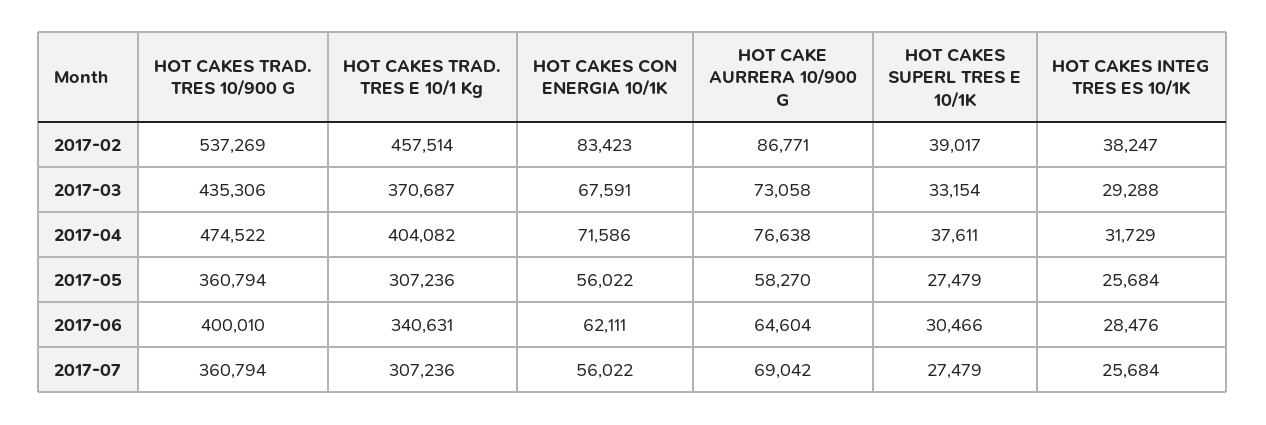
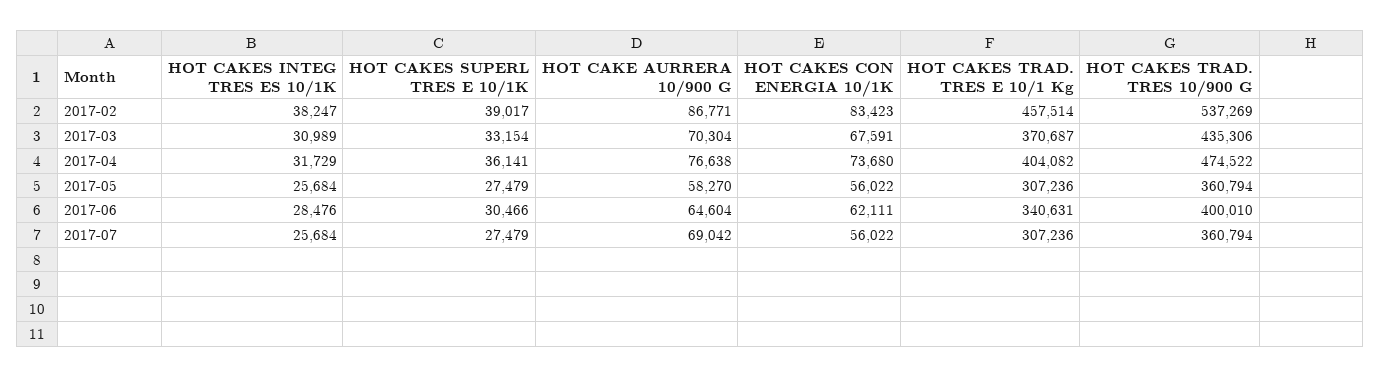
HOT CAKE AURRERA 10/900 G, 2017-03: 73058 -> 70304
HOT CAKES INTEG TRES ES 10/1K, 2017-03: 29288 -> 30989
HOT CAKES CON ENERGIA 10/1K, 2017-04: 71586 -> 73680
HOT CAKES SUPERL TRES E 10/1K, 2017-04: 37611 -> 36141

